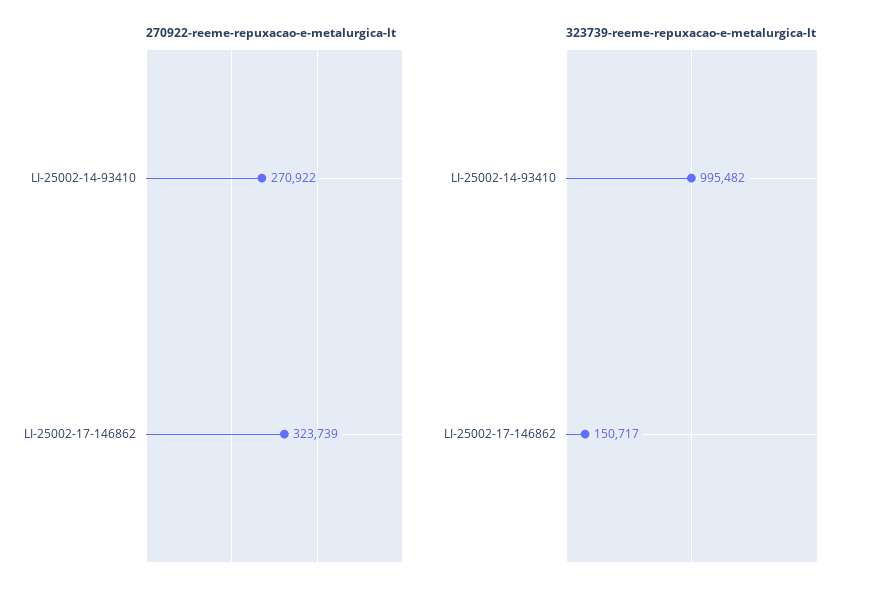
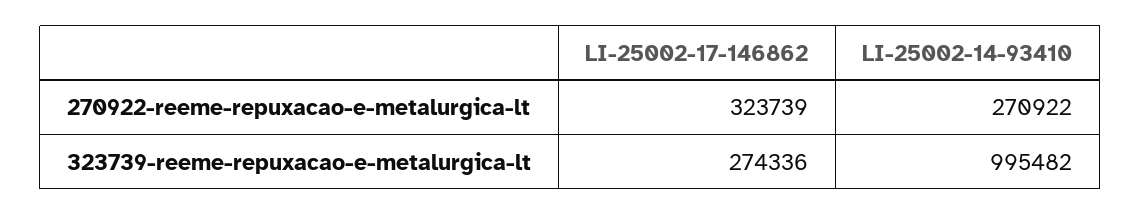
323739-reeme-repuxacao-e-metalurgica-lt, LI-25002-17-146862: 150717 -> 274336

